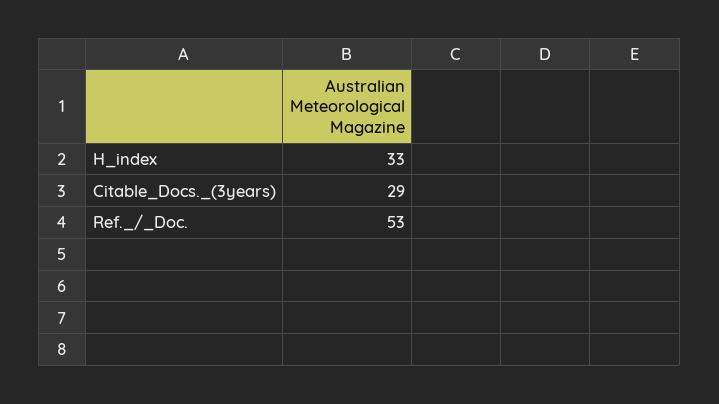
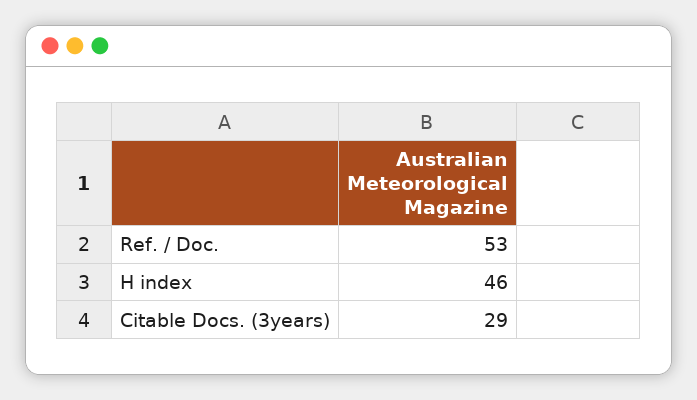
H_index: 33 -> 46

